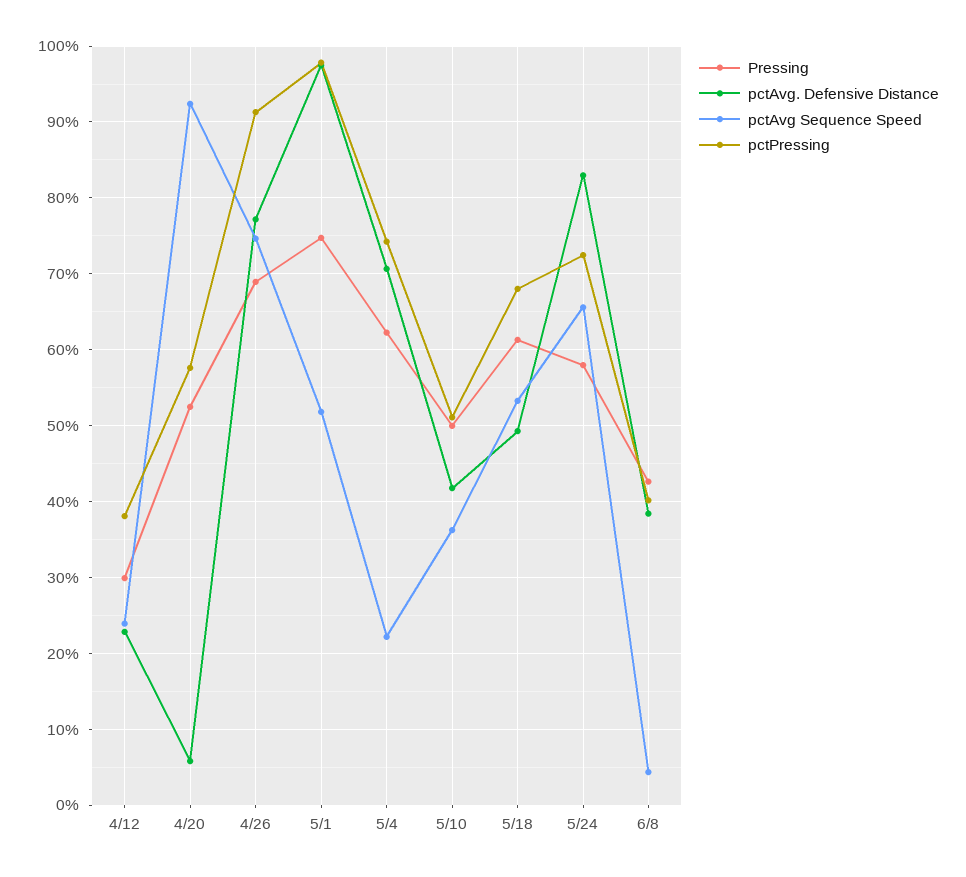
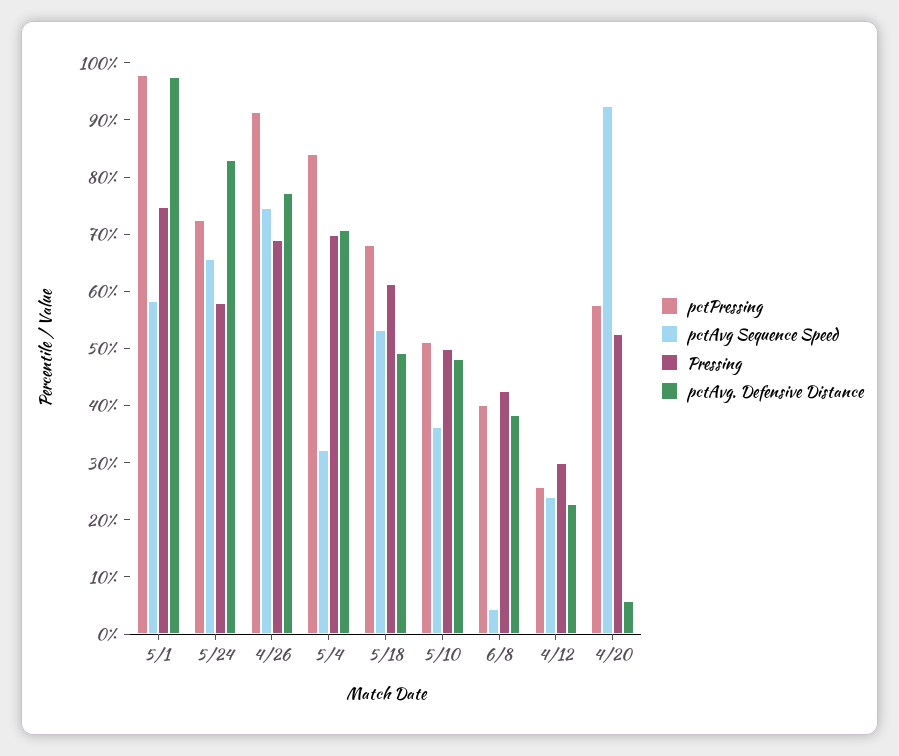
pctPressing, 4/12: 38 -> 26
pctAvg Sequence Speed, 5/1: 52 -> 58
Pressing, 5/4: 62 -> 70
pctAvg Sequence Speed, 5/4: 22 -> 32
pctPressing, 5/4: 74 -> 84
pctAvg. Defensive Distance, 5/10: 42 -> 48

